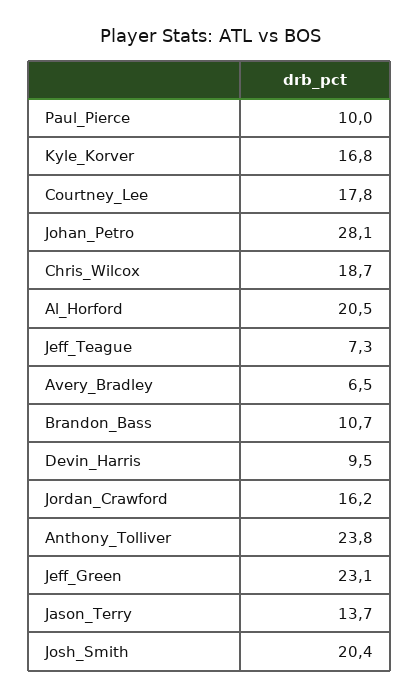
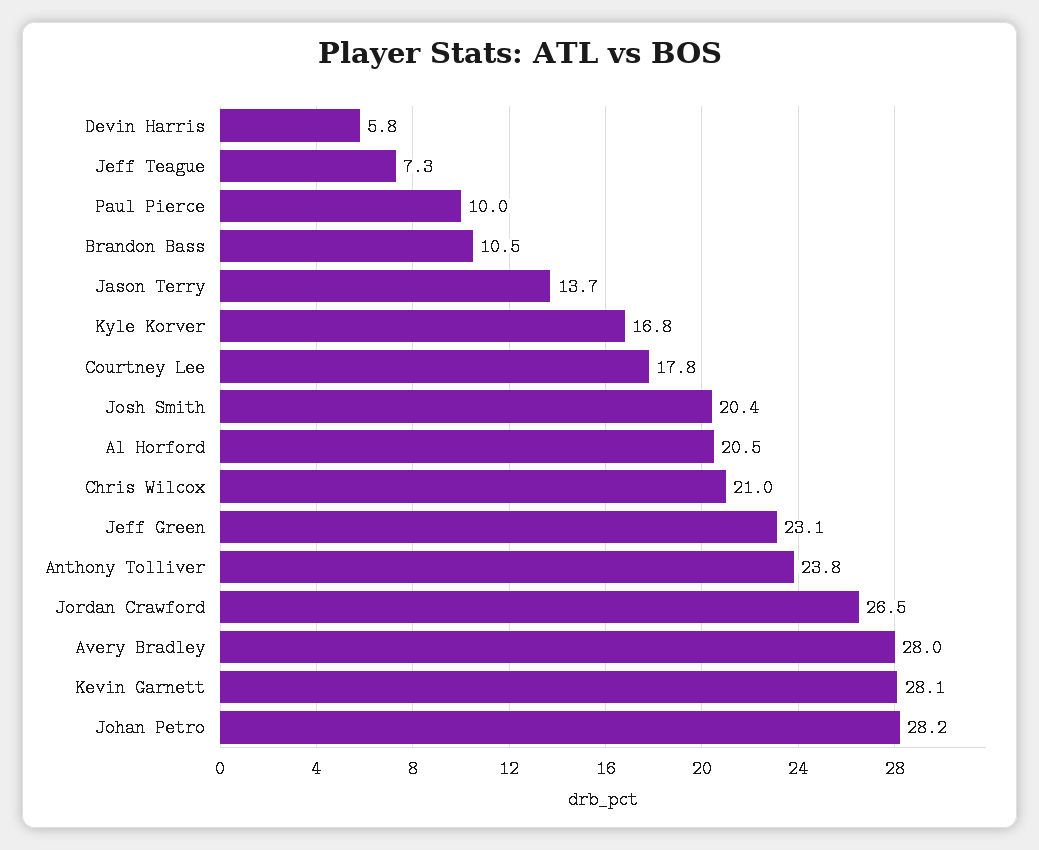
Johan_Petro: 28.1 -> 28.2
Chris_Wilcox: 18.7 -> 21
Avery_Bradley: 6.5 -> 28
Brandon_Bass: 10.7 -> 10.5
Devin_Harris: 9.5 -> 5.8
Jordan_Crawford: 16.2 -> 26.5
Kevin Garnett: none -> 28.1

